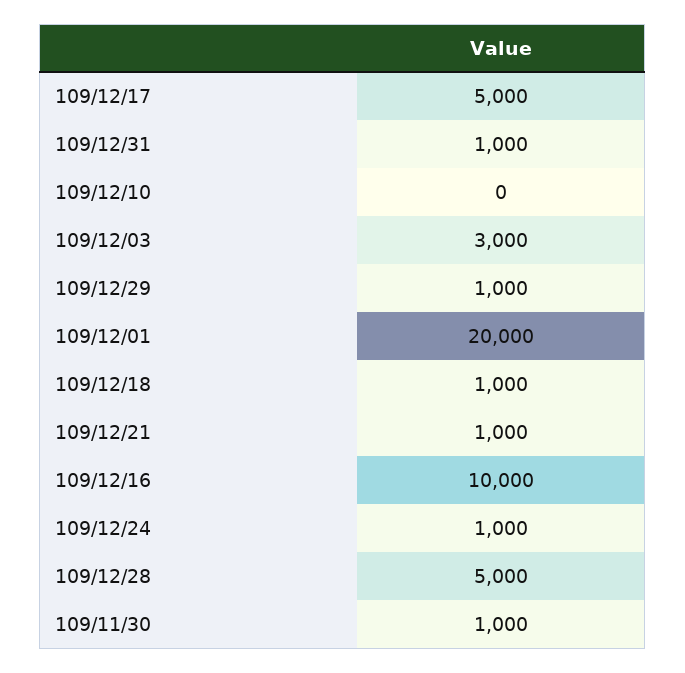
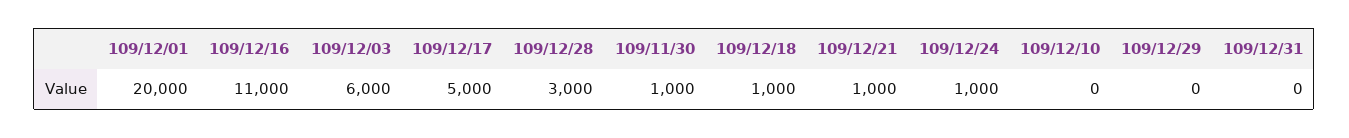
109/12/31: 1000 -> 0
109/12/03: 3000 -> 6000
109/12/29: 1000 -> 0
109/12/16: 10000 -> 11000
109/12/28: 5000 -> 3000

